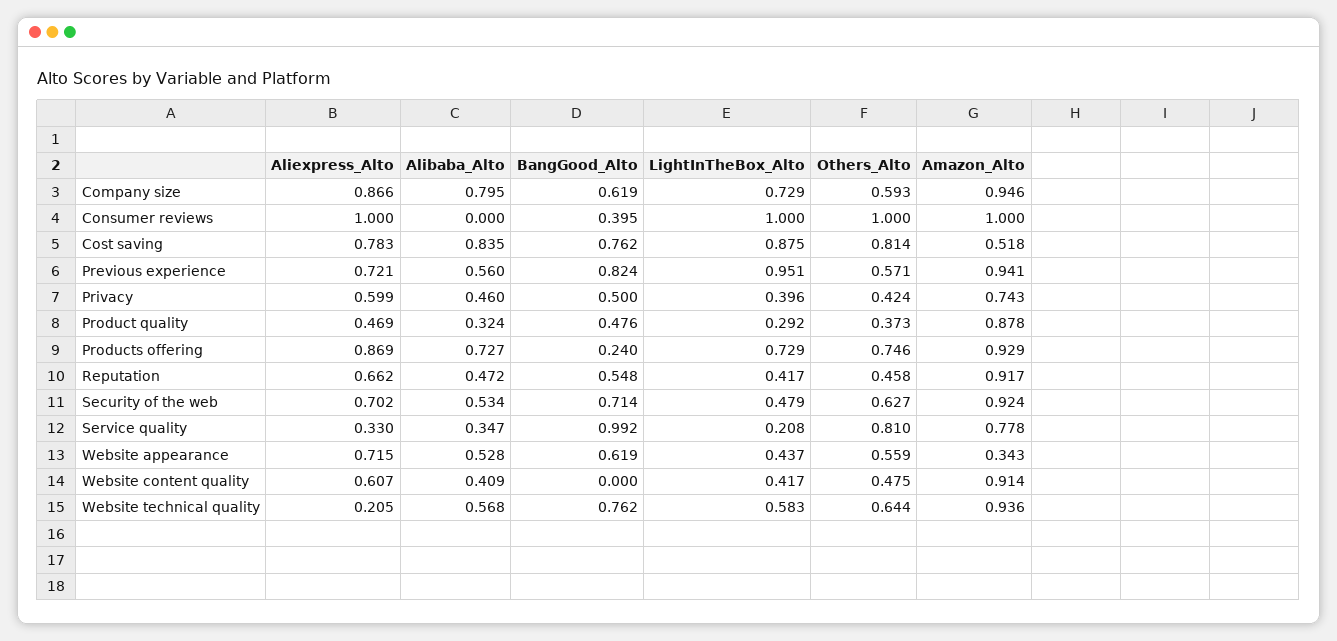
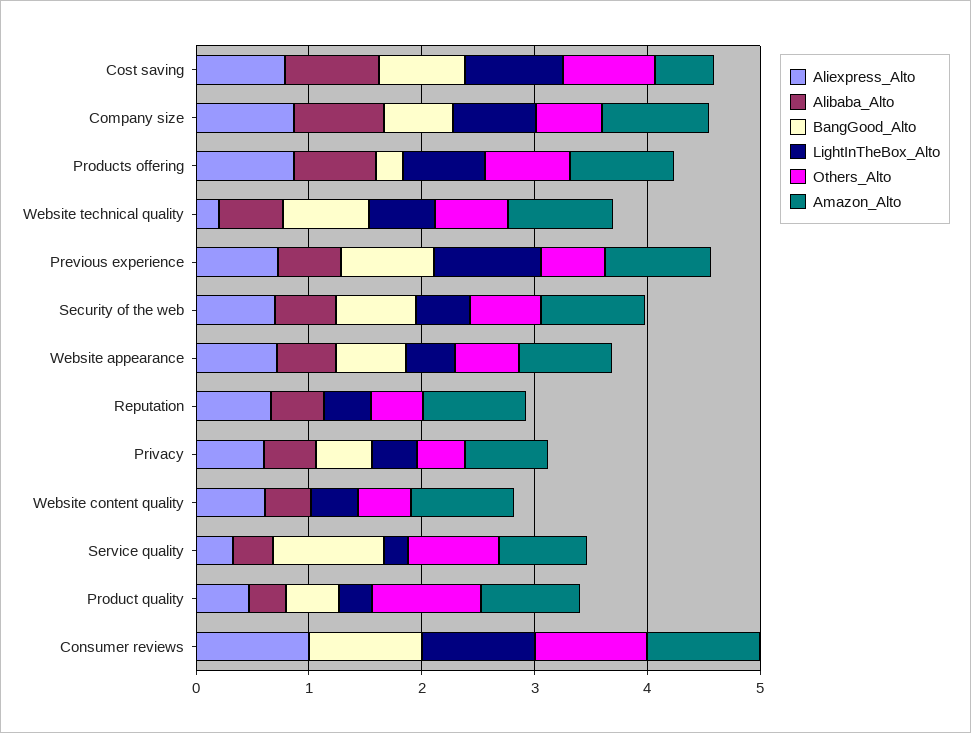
BangGood_Alto, Consumer reviews: 0.395 -> 1
Others_Alto, Product quality: 0.373 -> 1
BangGood_Alto, Reputation: 0.548 -> 0
Amazon_Alto, Website appearance: 0.343 -> 0.8

